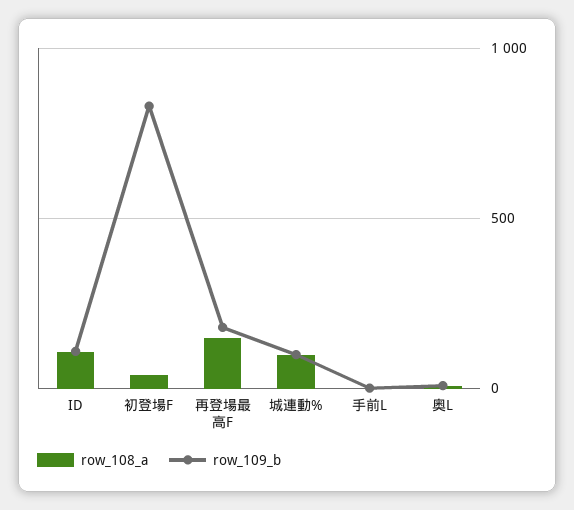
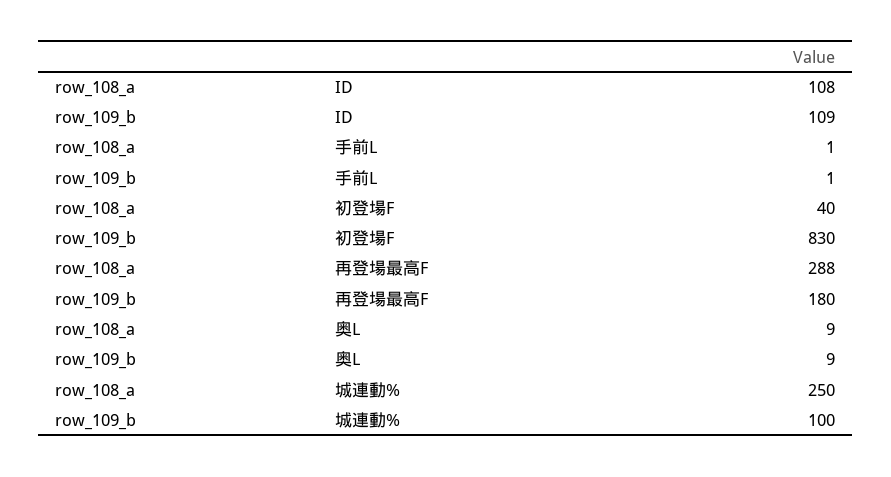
row_108_a, 再登場最高F: 150 -> 288
row_108_a, 城連動%: 100 -> 250

